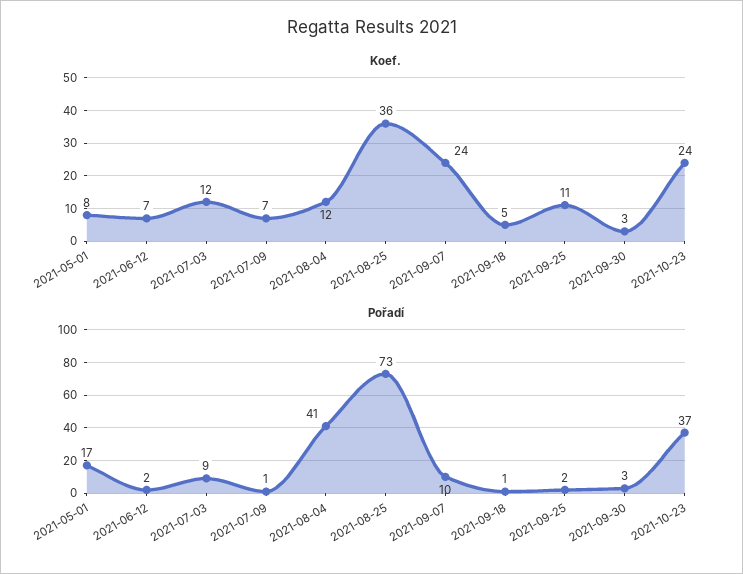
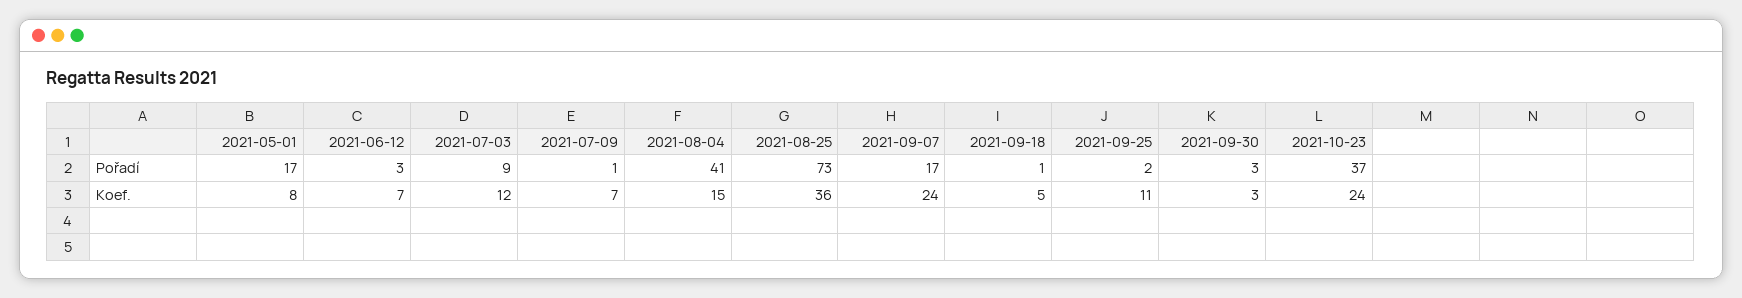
Koef., 2021-08-04: 12 -> 15
Pořadí, 2021-06-12: 2 -> 3
Pořadí, 2021-09-07: 10 -> 17

